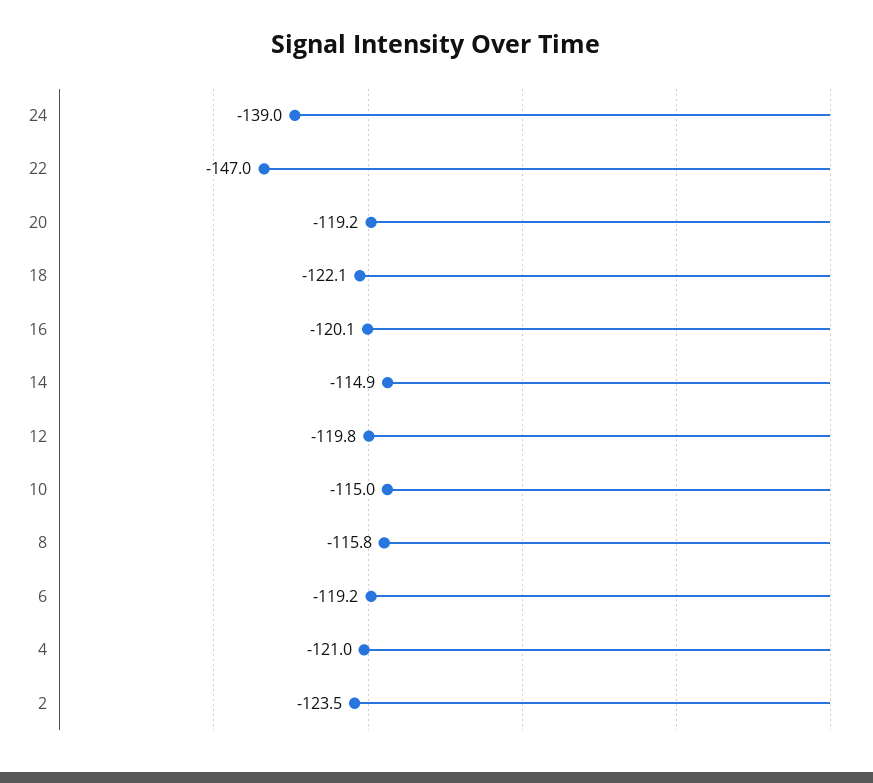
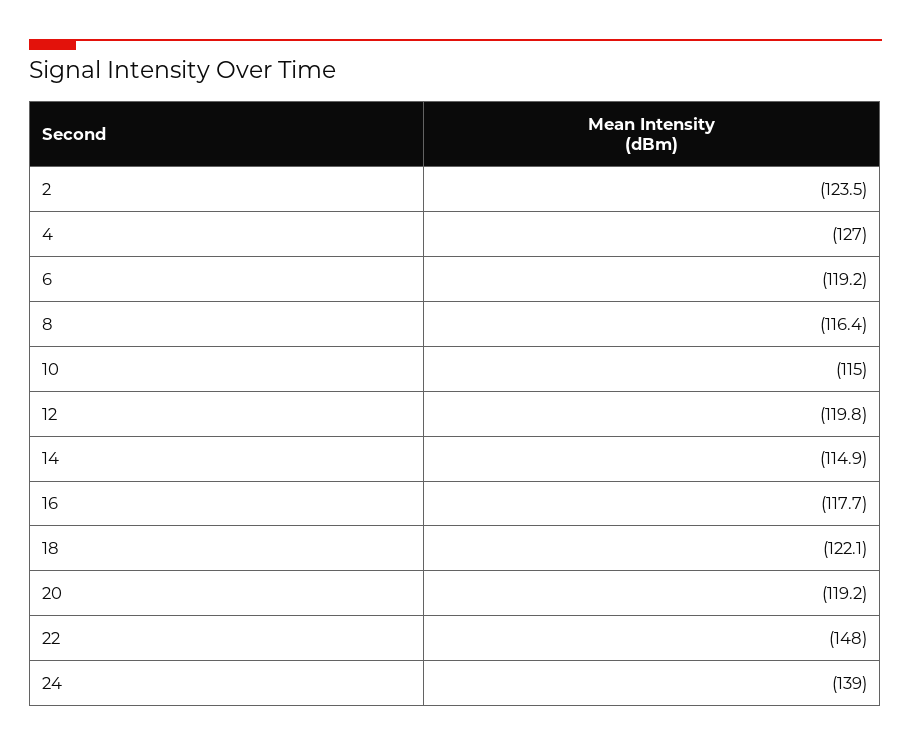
22: -147 -> -148
16: -120.1 -> -117.7
8: -115.8 -> -116.4
4: -121 -> -127

